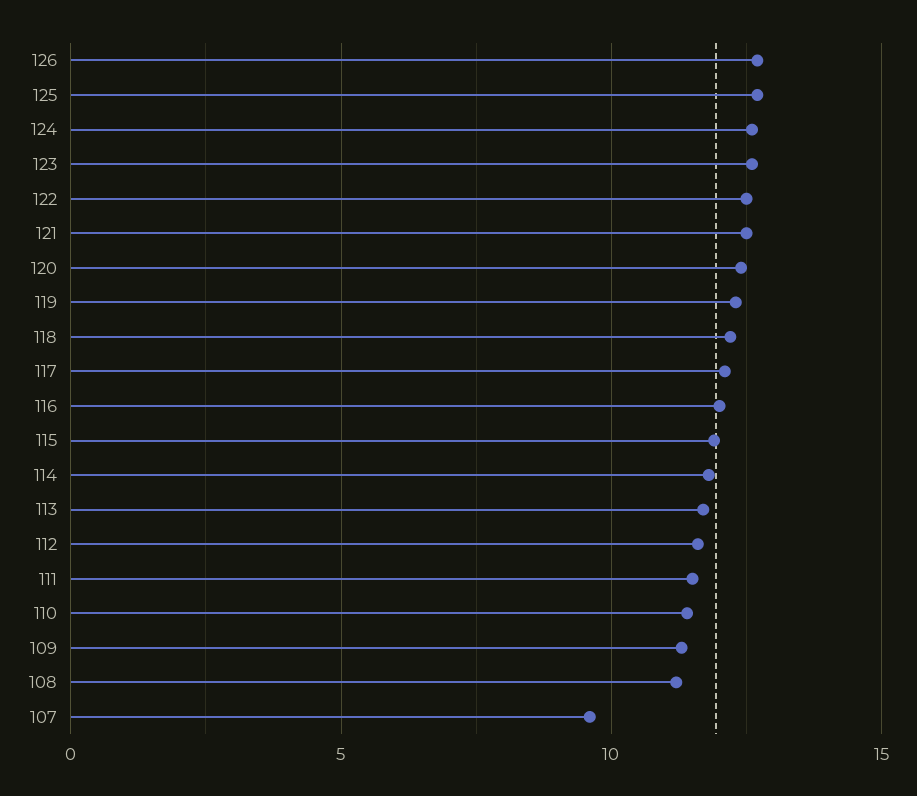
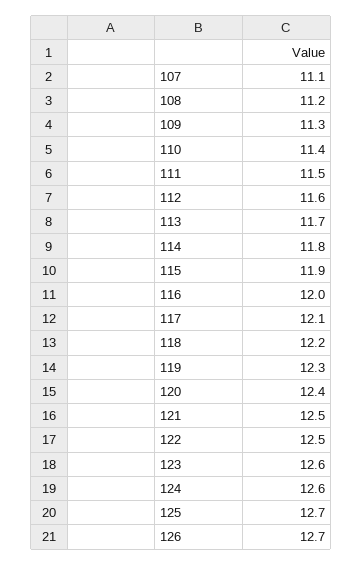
107: 9.5 -> 11.1

